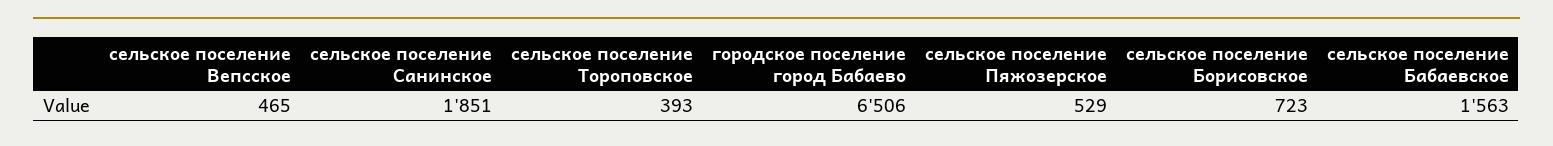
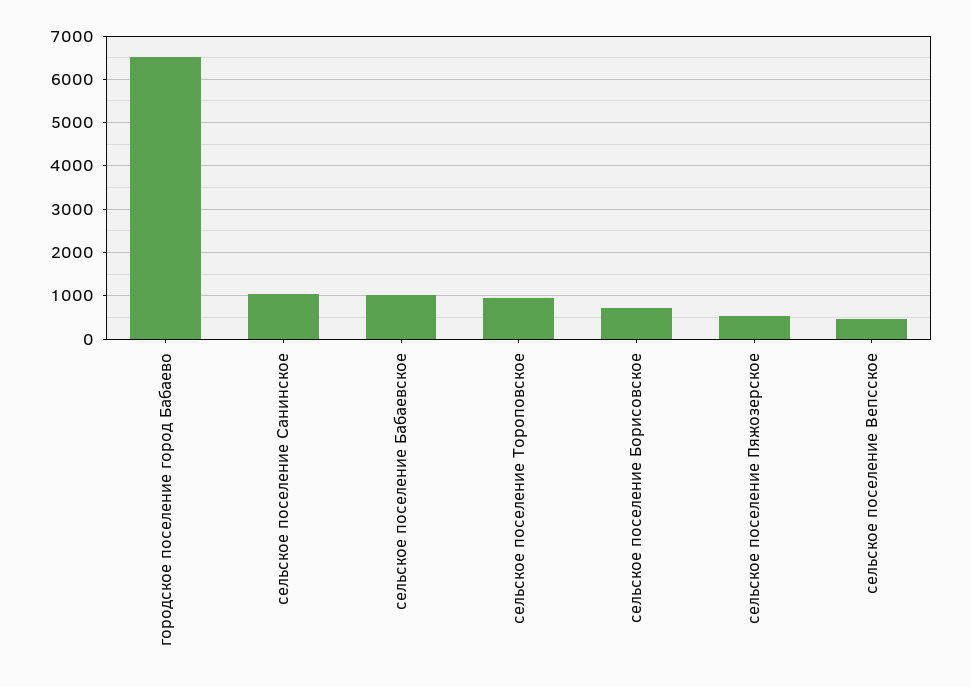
сельское поселение Санинское: 1851 -> 1000
сельское поселение Тороповское: 393 -> 1000
сельское поселение Бабаевское: 1563 -> 1000

